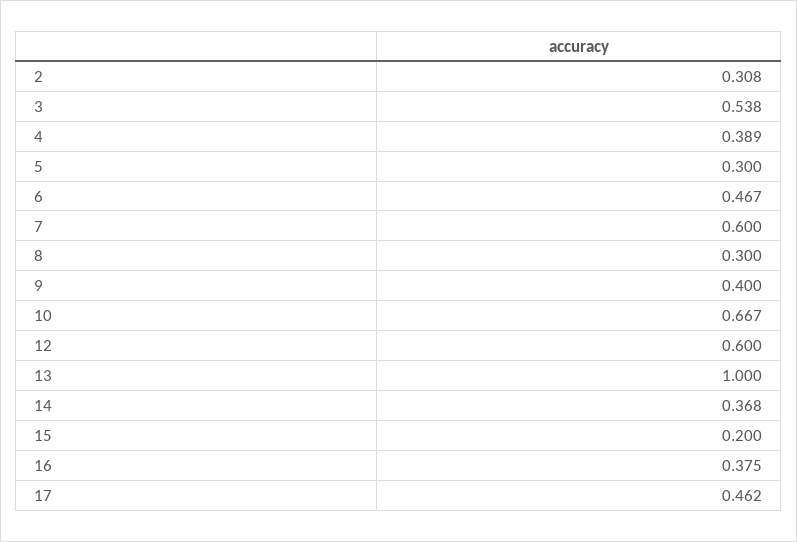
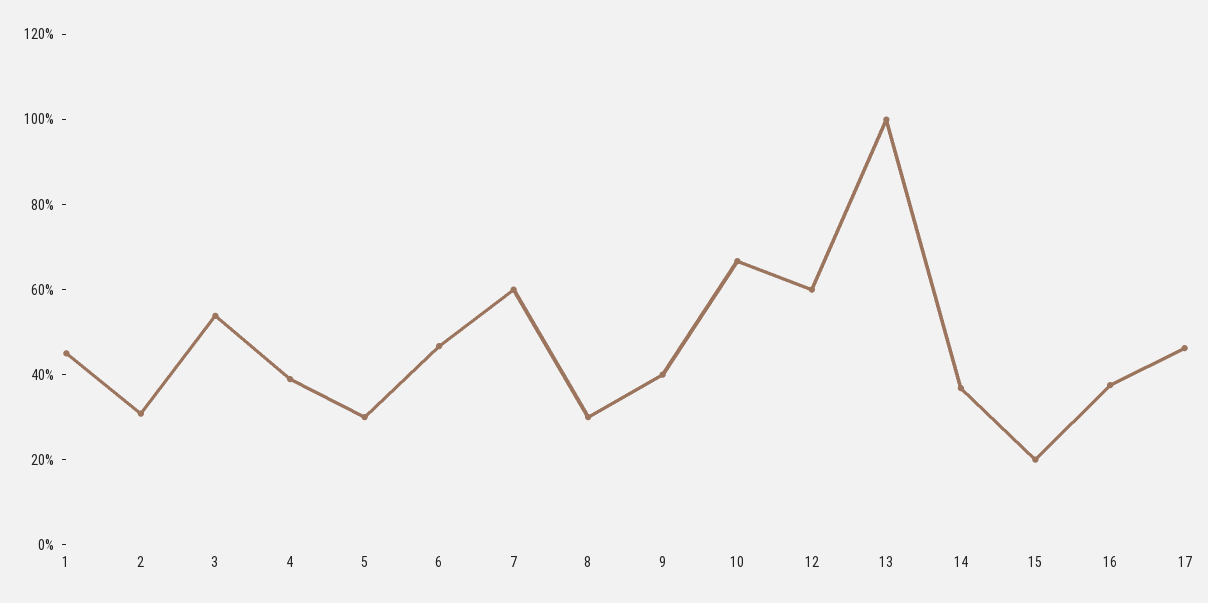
1: none -> 0.45

